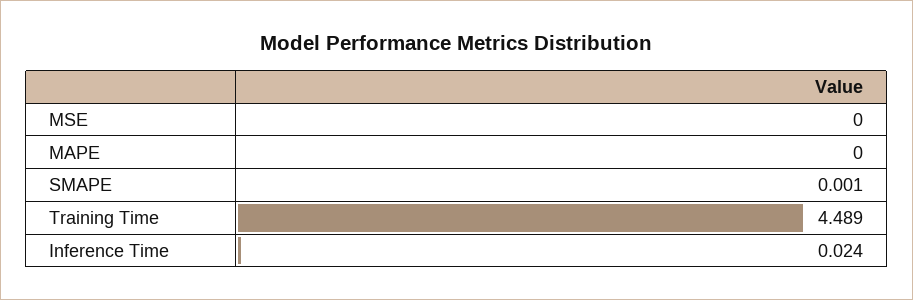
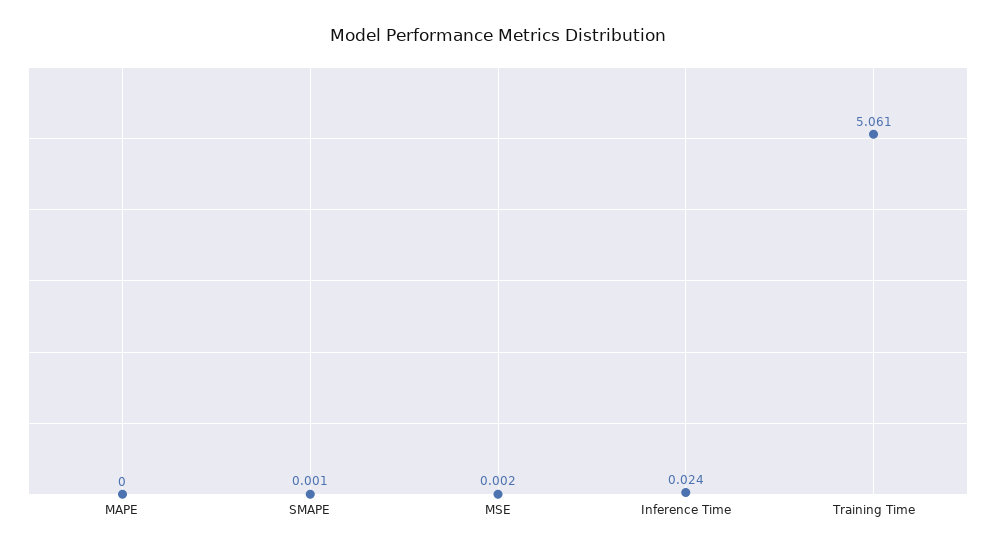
MSE: 0 -> 0.002
Training Time: 4.489 -> 5.061

